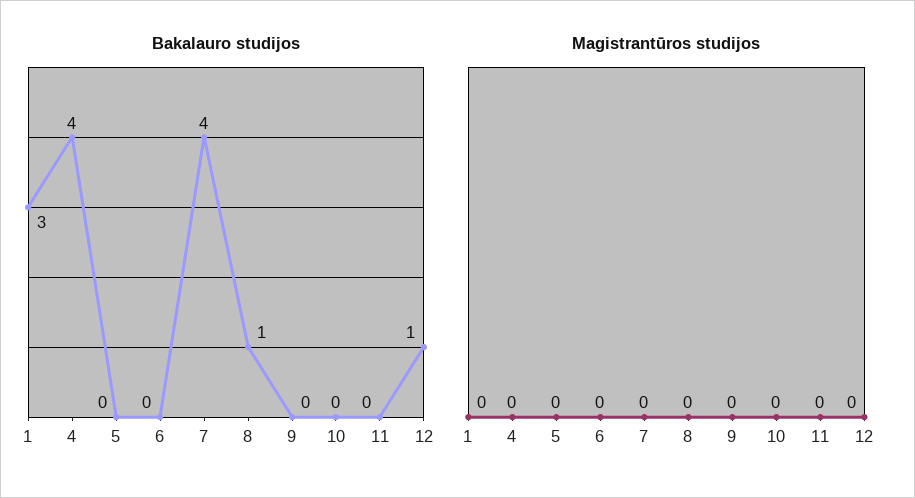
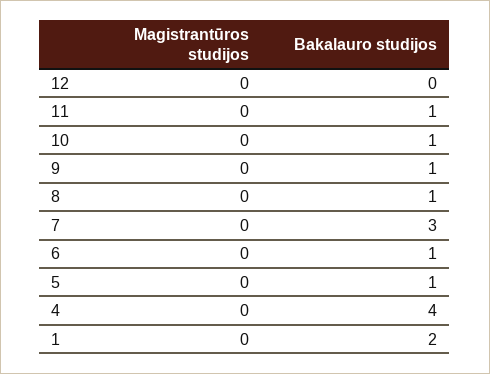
Bakalauro studijos, 1: 3 -> 2
Bakalauro studijos, 5: 0 -> 1
Bakalauro studijos, 6: 0 -> 1
Bakalauro studijos, 7: 4 -> 3
Bakalauro studijos, 9: 0 -> 1
Bakalauro studijos, 10: 0 -> 1
Bakalauro studijos, 11: 0 -> 1
Bakalauro studijos, 12: 1 -> 0

